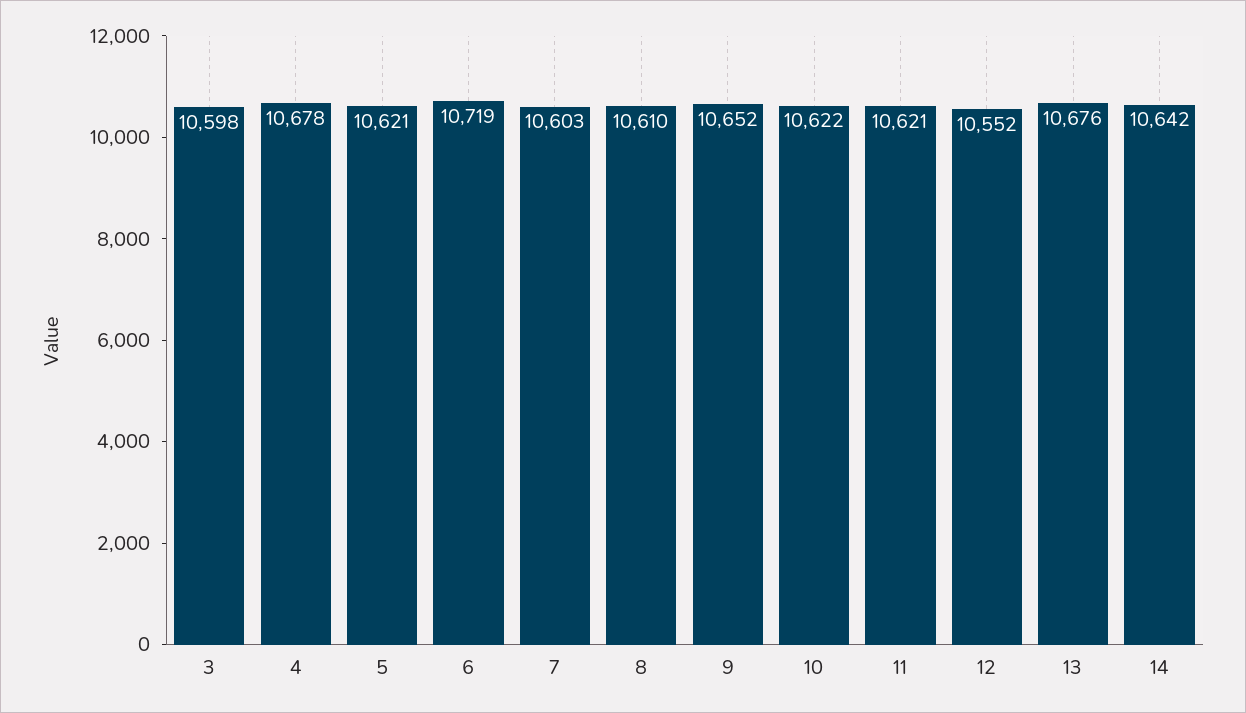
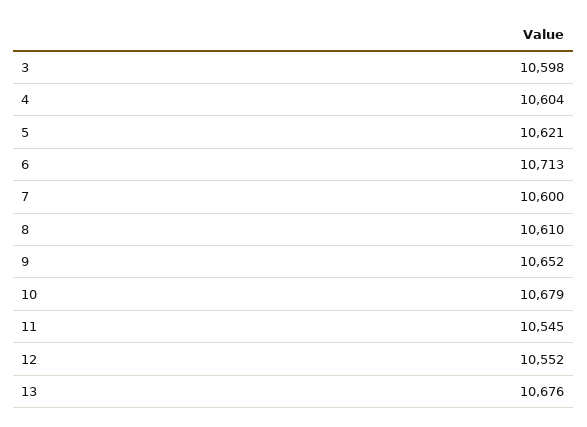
4: 10678 -> 10604
6: 10719 -> 10713
7: 10603 -> 10600
10: 10622 -> 10679
11: 10621 -> 10545
14: 10642 -> none

